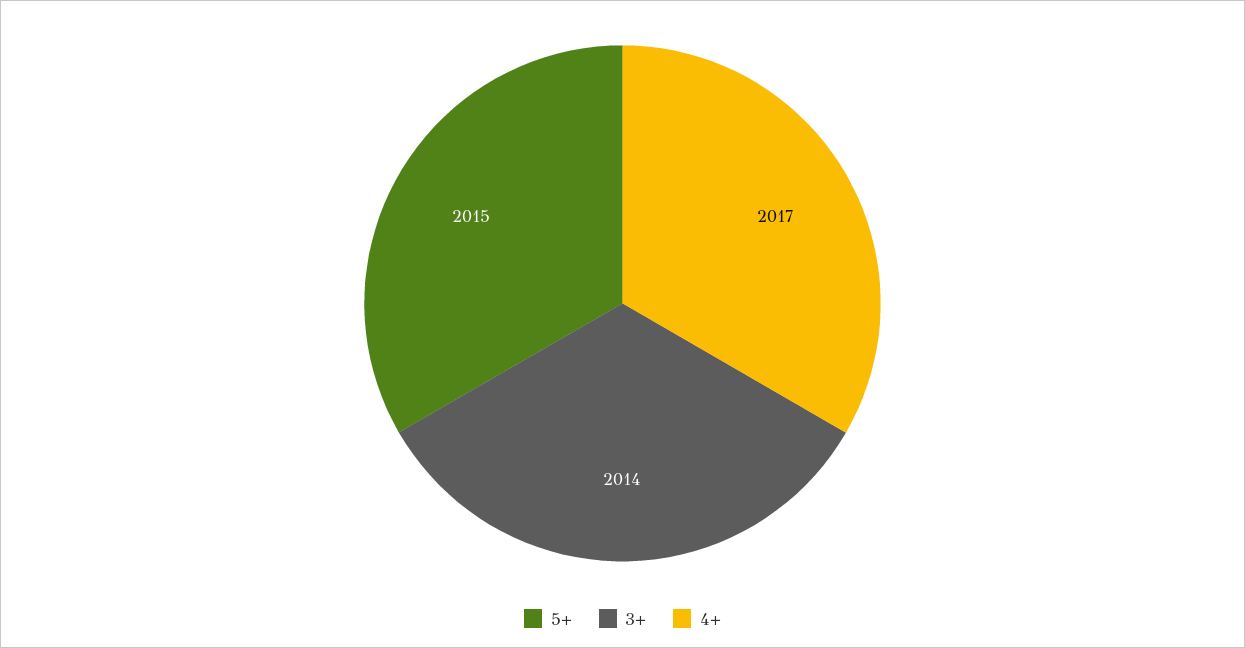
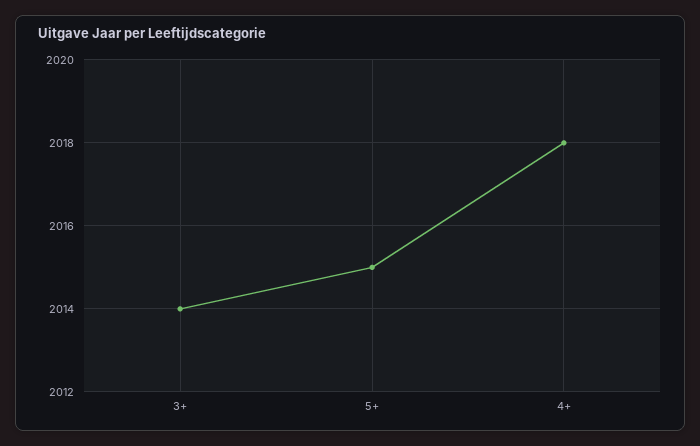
4+: 2017 -> 2018

